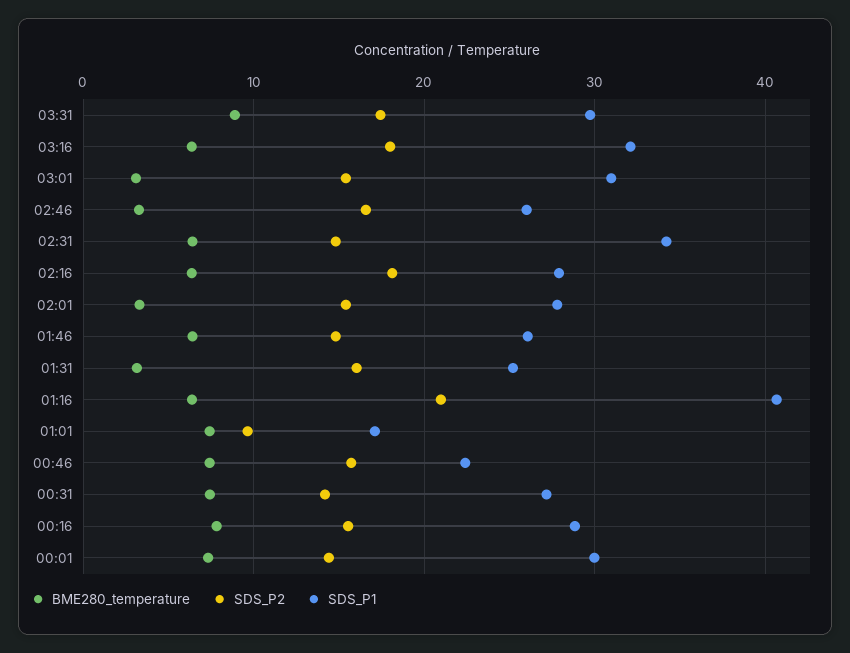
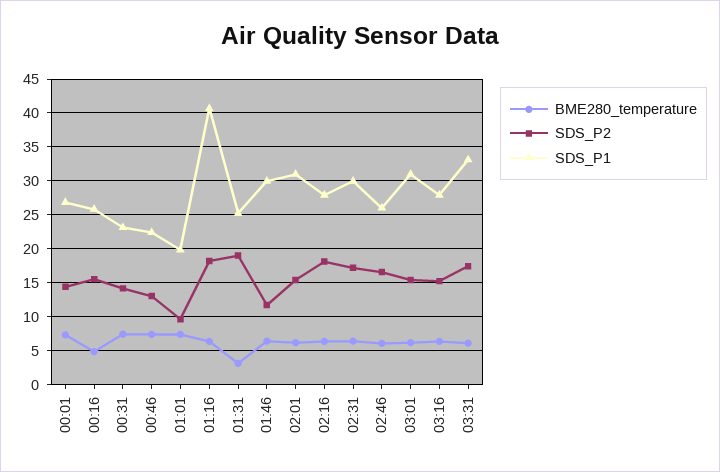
BME280_temperature, 03:31: 9 -> 6
SDS_P1, 03:31: 30 -> 33
SDS_P2, 03:16: 18 -> 15
SDS_P1, 03:16: 32 -> 28
BME280_temperature, 03:01: 3 -> 6
BME280_temperature, 02:46: 3 -> 6
SDS_P2, 02:31: 15 -> 17
SDS_P1, 02:31: 34 -> 30
BME280_temperature, 02:01: 3 -> 6
SDS_P1, 02:01: 28 -> 31
SDS_P2, 01:46: 15 -> 12
SDS_P1, 01:46: 26 -> 30
SDS_P2, 01:31: 16 -> 19
SDS_P2, 01:16: 21 -> 18
SDS_P1, 01:01: 17 -> 20
SDS_P2, 00:46: 16 -> 13
SDS_P1, 00:31: 27 -> 23
BME280_temperature, 00:16: 8 -> 5
SDS_P1, 00:16: 29 -> 26
SDS_P1, 00:01: 30 -> 27

